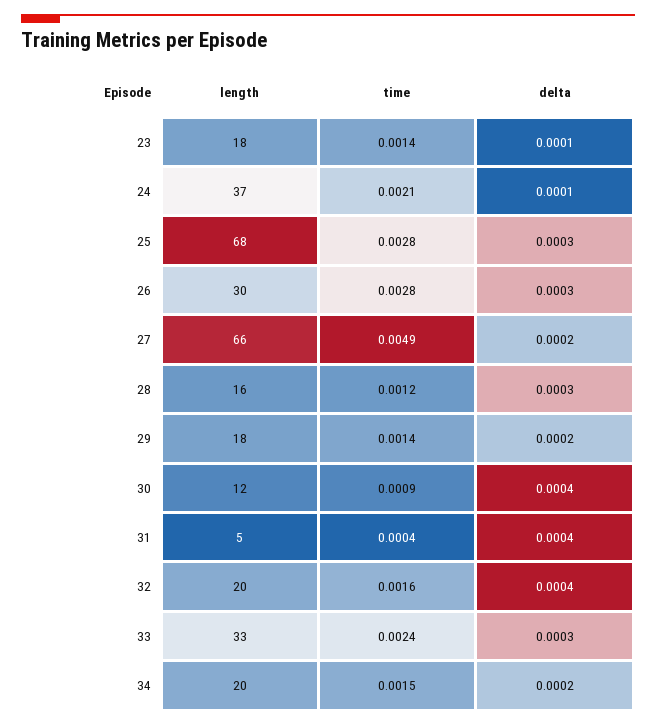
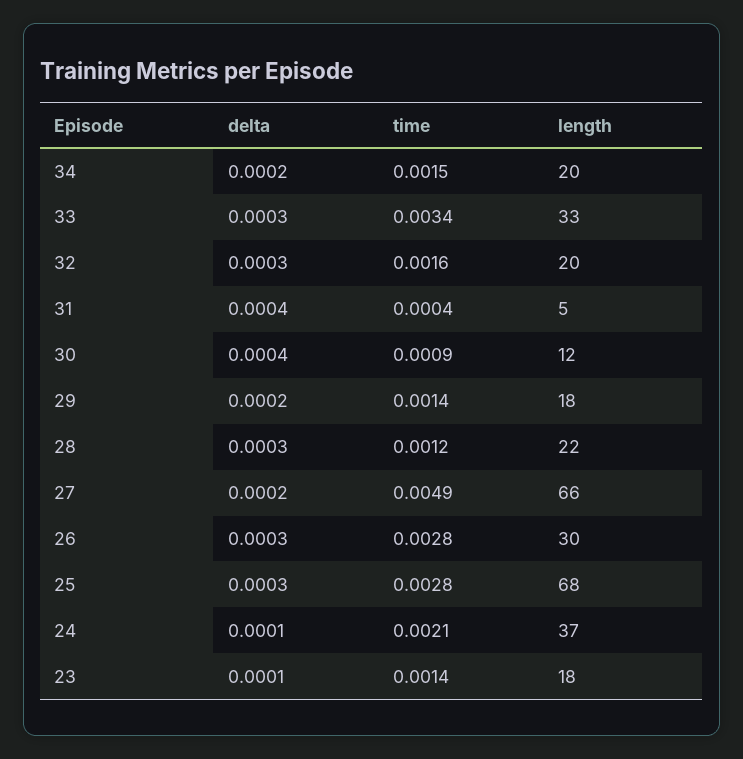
length, 28: 16 -> 22
delta, 32: 0.0004 -> 0.0003
time, 33: 0.0024 -> 0.0034

